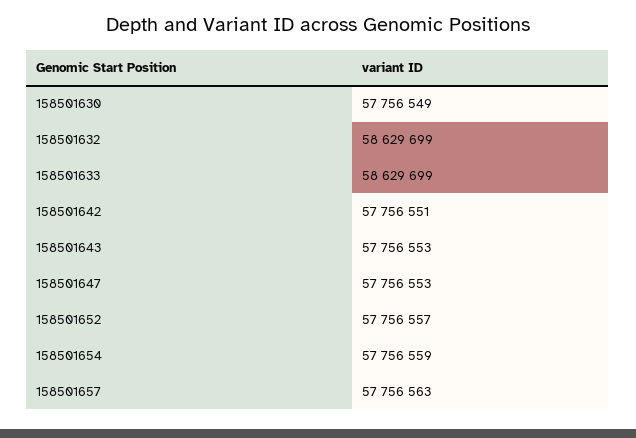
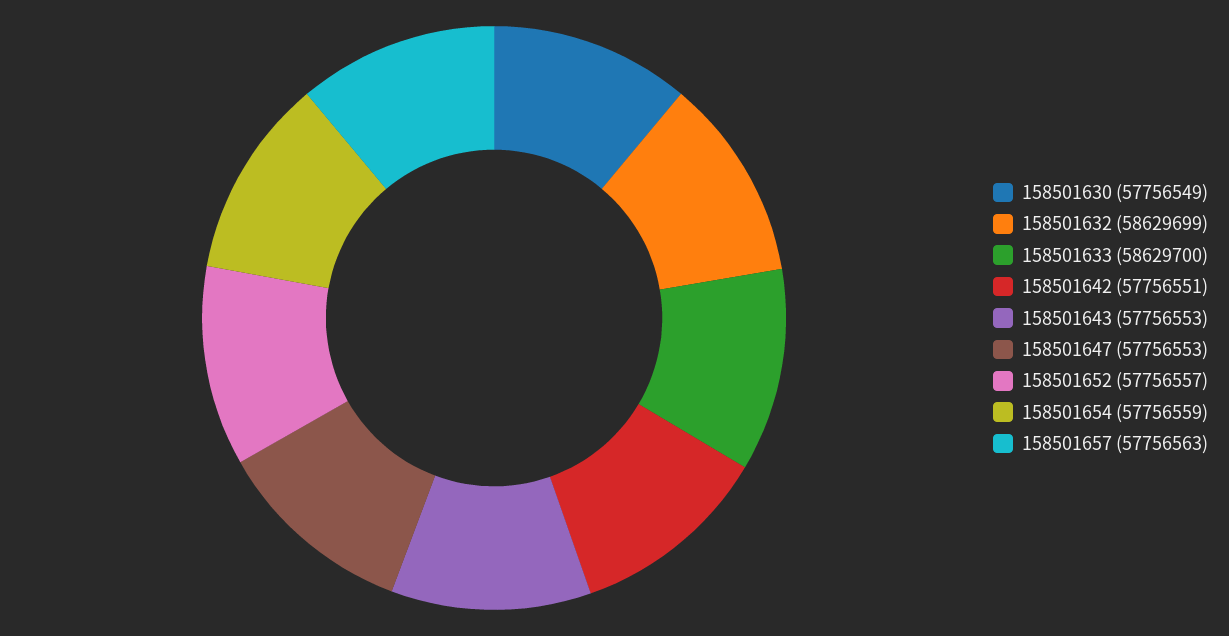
158501633: 58629699 -> 58629700

